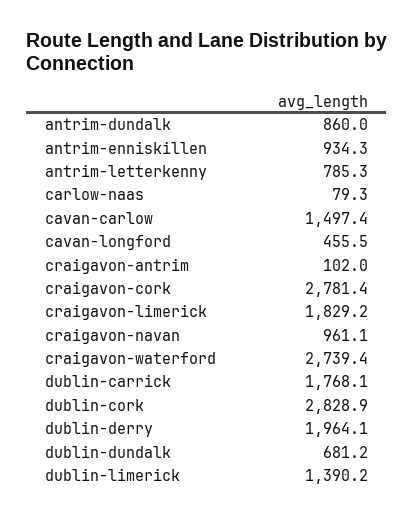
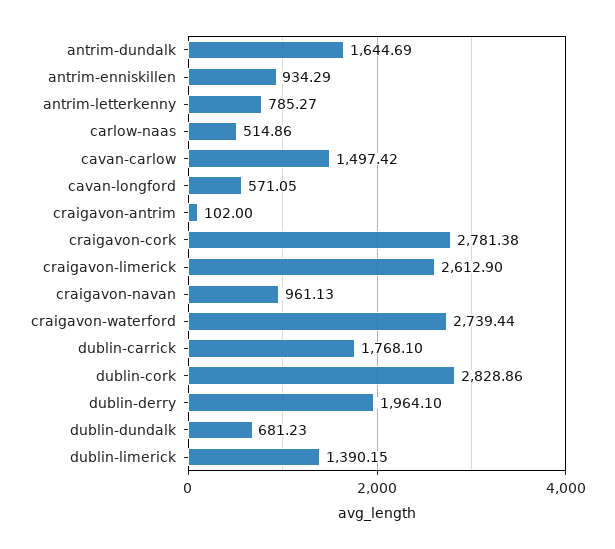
antrim-dundalk: 860 -> 1644.69
carlow-naas: 79.3 -> 514.86
cavan-longford: 455.5 -> 571.05
craigavon-limerick: 1829.2 -> 2612.9

